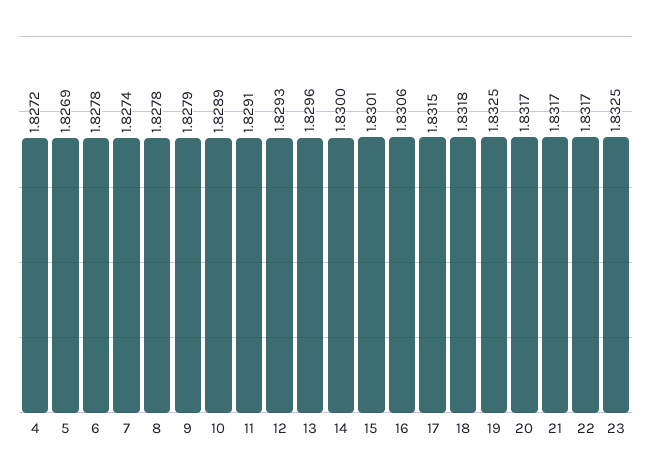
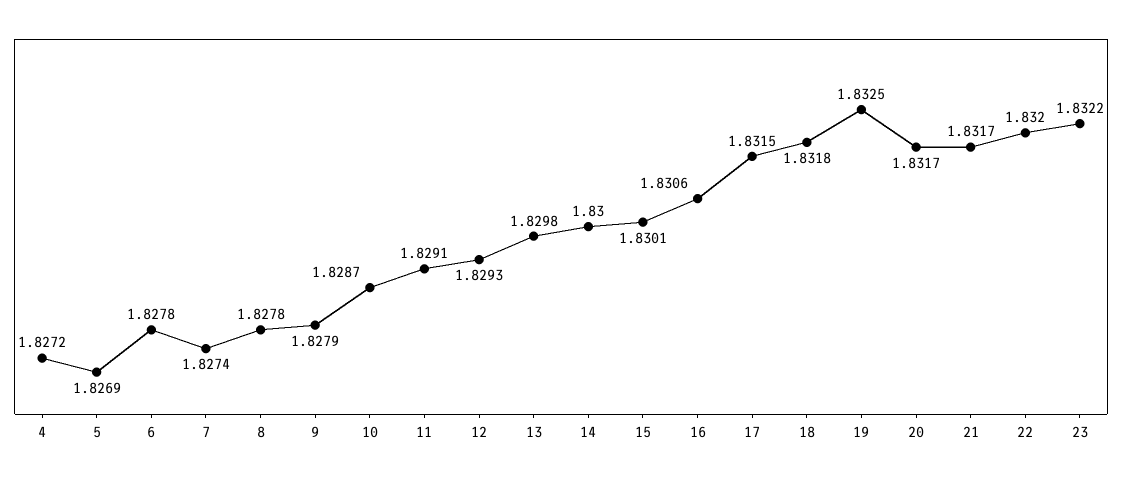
10: 1.8289 -> 1.8287
13: 1.8296 -> 1.8298
22: 1.8317 -> 1.832
23: 1.8325 -> 1.8322

